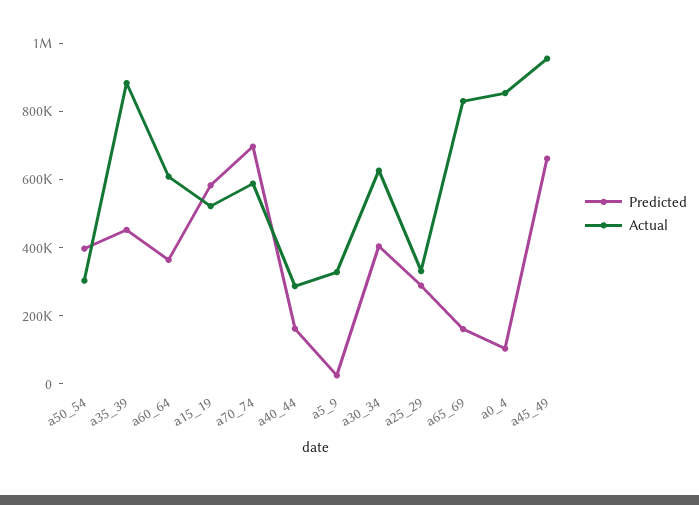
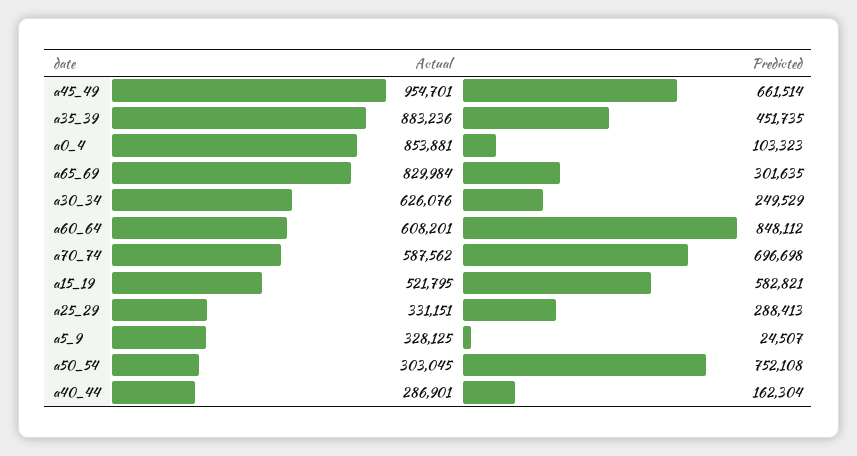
Predicted, a50_54: 400000 -> 752108
Predicted, a60_64: 350000 -> 848112
Predicted, a30_34: 400000 -> 249529
Predicted, a65_69: 150000 -> 301635

